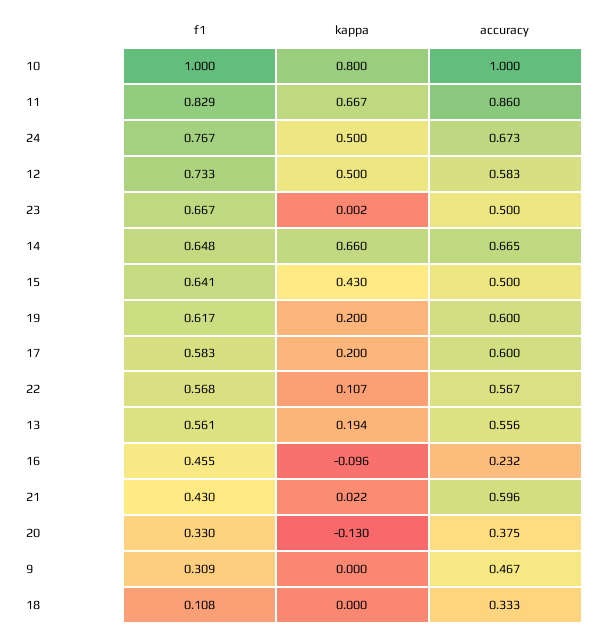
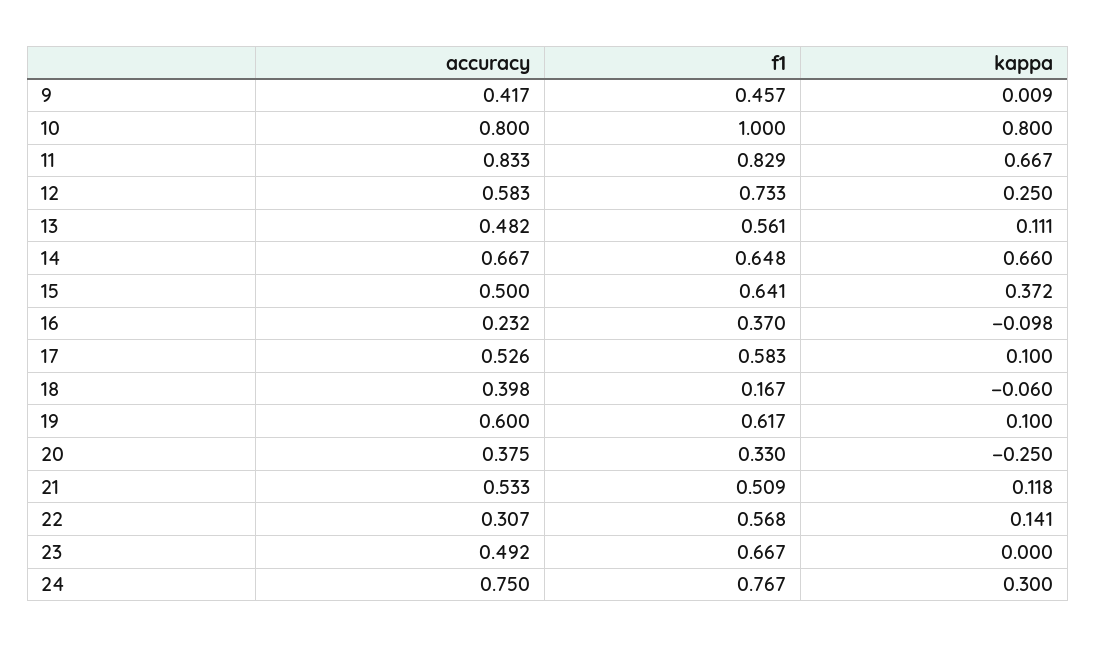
accuracy, 10: 1 -> 0.8
accuracy, 11: 0.86 -> 0.833
kappa, 24: 0.5 -> 0.3
accuracy, 24: 0.673 -> 0.75
kappa, 12: 0.5 -> 0.25
kappa, 23: 0.002 -> 0
accuracy, 23: 0.5 -> 0.492
accuracy, 14: 0.665 -> 0.667
kappa, 15: 0.43 -> 0.372
kappa, 19: 0.2 -> 0.1
kappa, 17: 0.2 -> 0.1
accuracy, 17: 0.6 -> 0.526
kappa, 22: 0.107 -> 0.141
accuracy, 22: 0.567 -> 0.307
kappa, 13: 0.194 -> 0.111
accuracy, 13: 0.556 -> 0.482
f1, 16: 0.455 -> 0.37
kappa, 16: -0.096 -> -0.098
f1, 21: 0.43 -> 0.509
kappa, 21: 0.022 -> 0.118
accuracy, 21: 0.596 -> 0.533
kappa, 20: -0.13 -> -0.25
f1, 9: 0.309 -> 0.457
kappa, 9: 0 -> 0.009
accuracy, 9: 0.467 -> 0.417
f1, 18: 0.108 -> 0.167
kappa, 18: 0 -> -0.06
accuracy, 18: 0.333 -> 0.398

